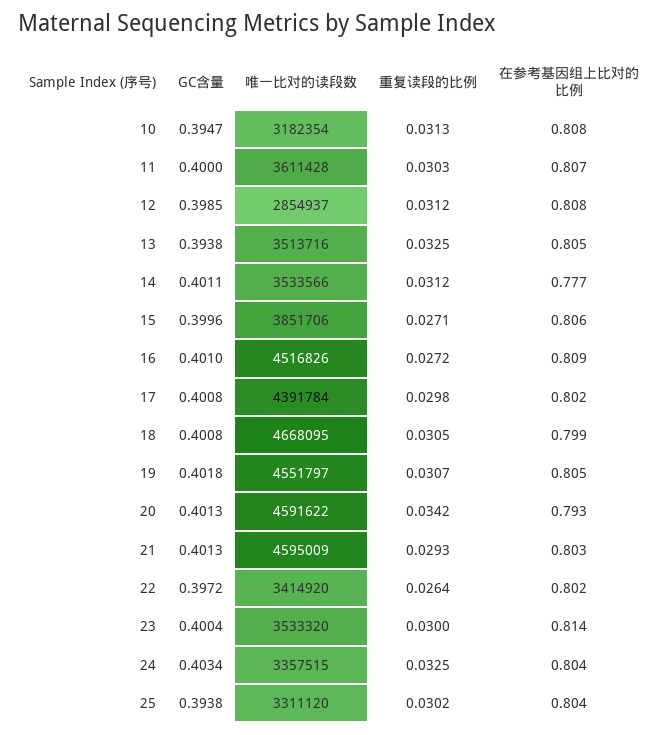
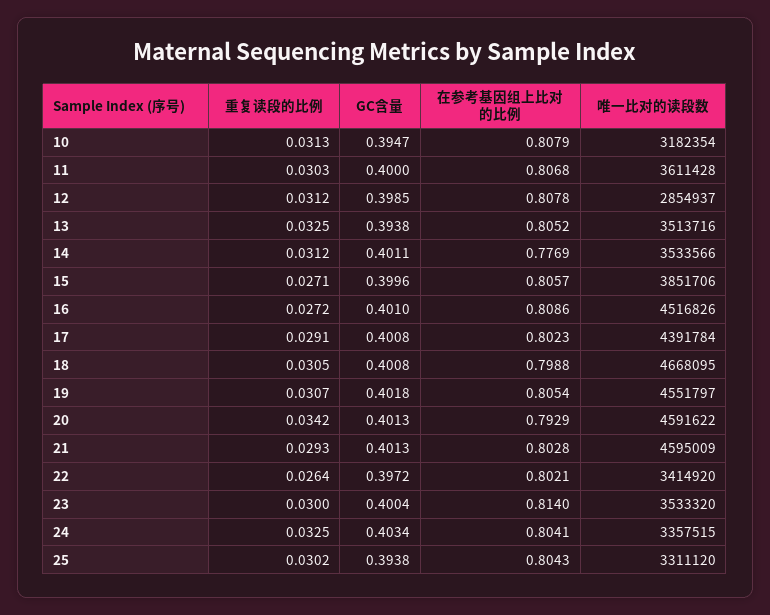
重复读段的比例, 17: 0.0298 -> 0.0291

